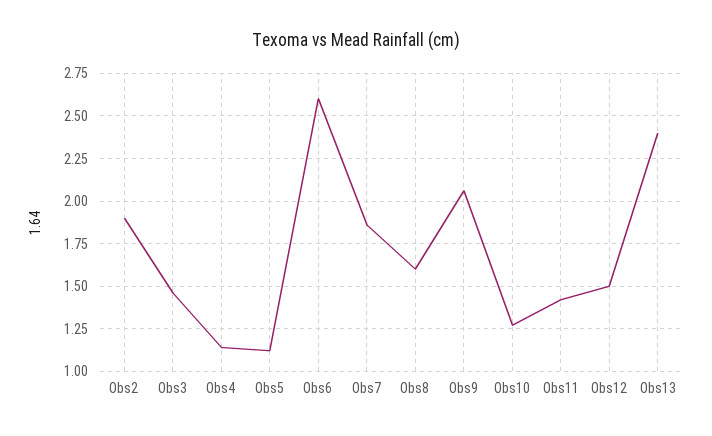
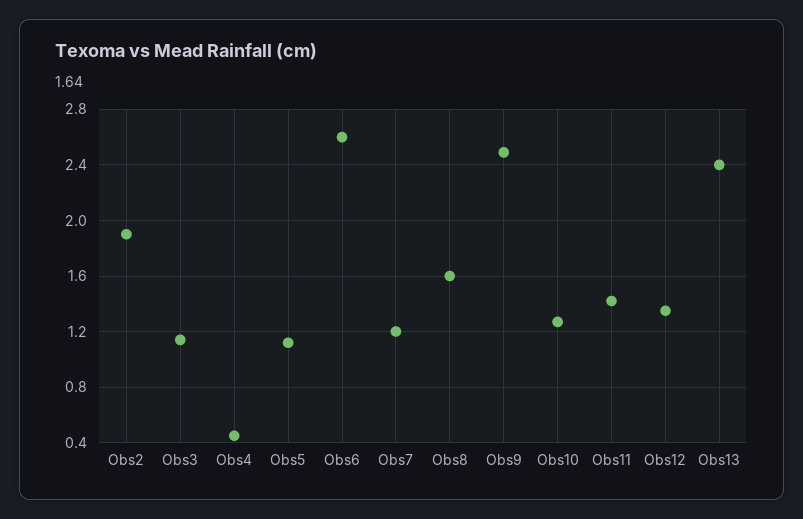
Obs3: 1.45 -> 1.15
Obs4: 1.15 -> 0.45
Obs7: 1.85 -> 1.2
Obs9: 2.05 -> 2.5
Obs12: 1.5 -> 1.35

